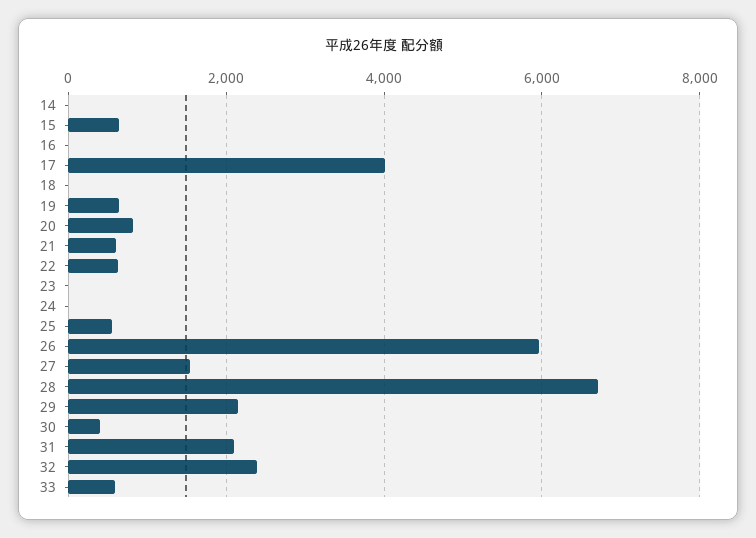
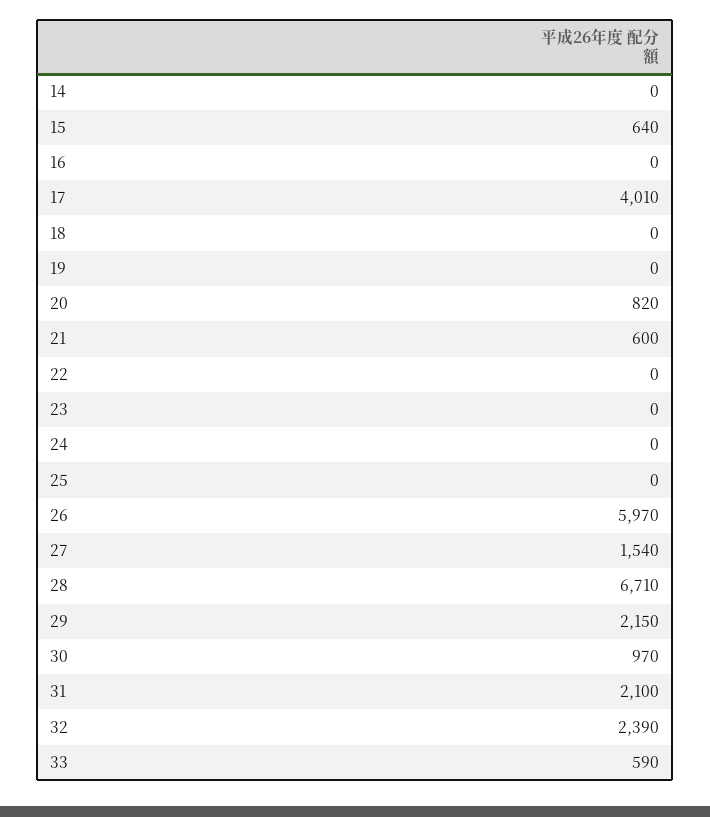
19: 600 -> 0
22: 600 -> 0
25: 600 -> 0
30: 400 -> 970

